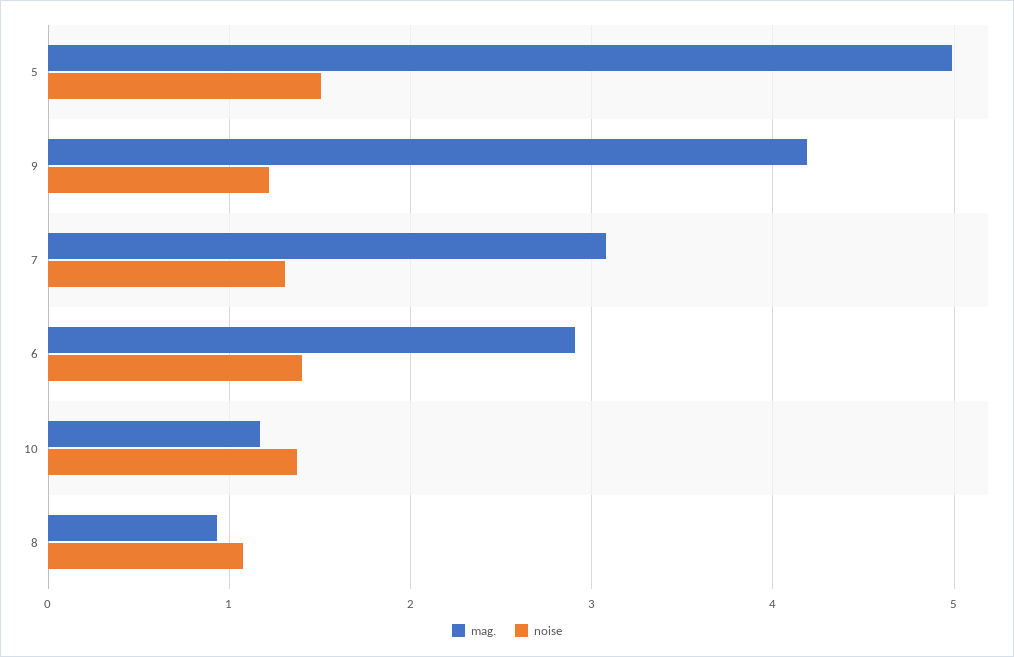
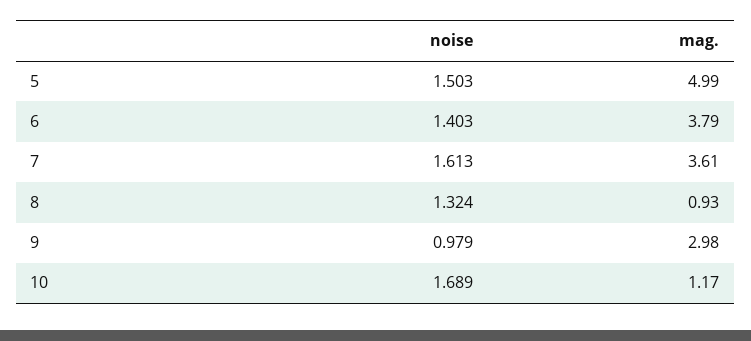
mag., 9: 4.2 -> 2.98
noise, 9: 1.2 -> 0.979
mag., 7: 3.1 -> 3.61
noise, 7: 1.3 -> 1.613
mag., 6: 2.9 -> 3.79
noise, 10: 1.4 -> 1.689
noise, 8: 1.1 -> 1.324

